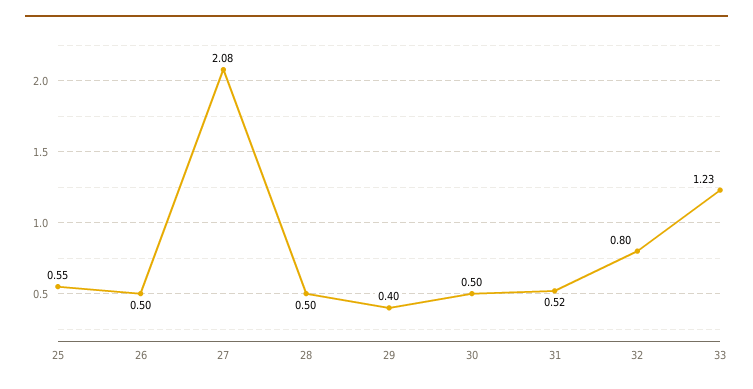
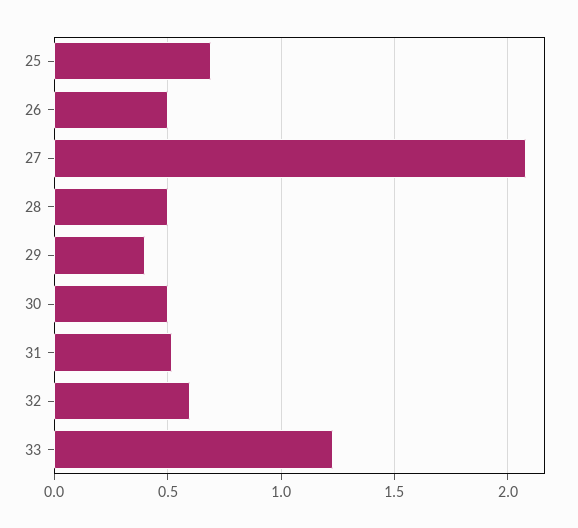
25: 0.55 -> 0.7
32: 0.8 -> 0.6

